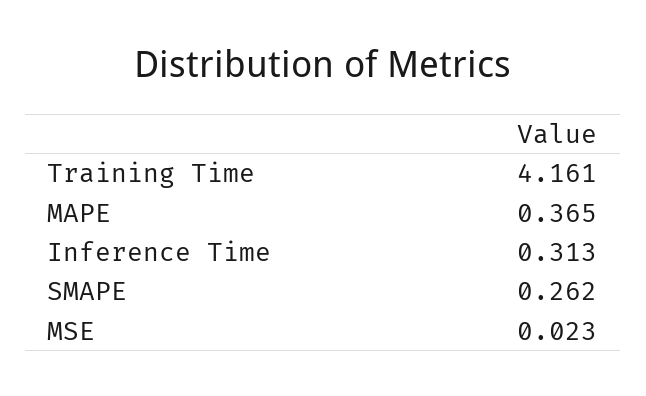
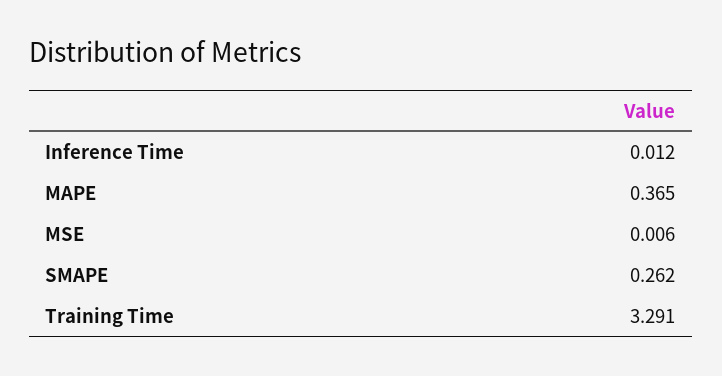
Training Time: 4.161 -> 3.291
Inference Time: 0.313 -> 0.012
MSE: 0.023 -> 0.006

